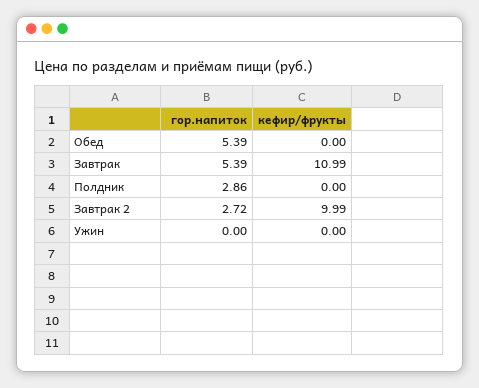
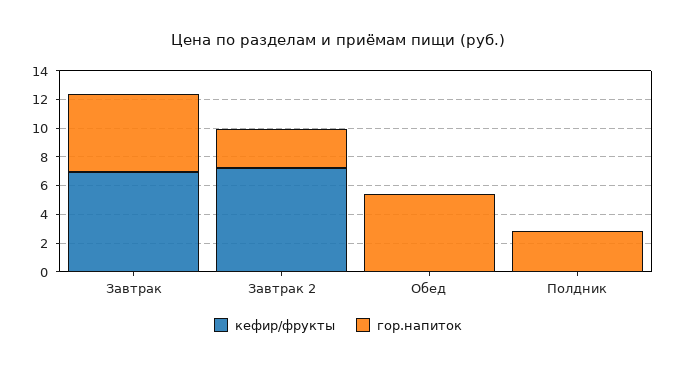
кефир/фрукты, Завтрак: 10.99 -> 7
кефир/фрукты, Завтрак 2: 9.99 -> 7
гор.напиток, Ужин: 0 -> none
кефир/фрукты, Ужин: 0 -> none

